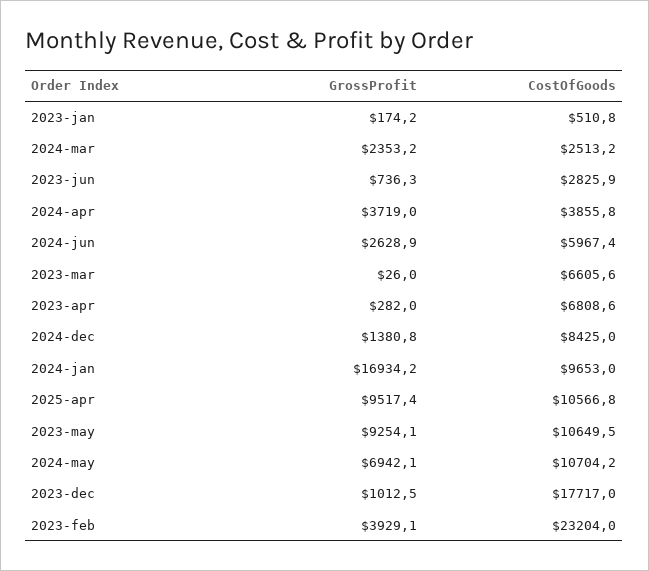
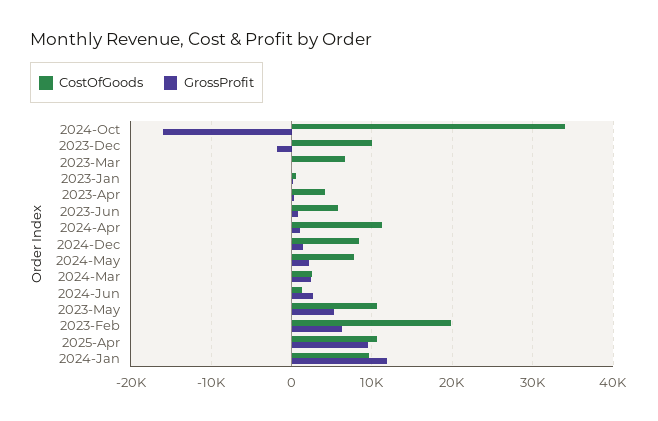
CostOfGoods, 2023-jun: 2825.9 -> 6000
GrossProfit, 2024-apr: 3719 -> 1000
CostOfGoods, 2024-apr: 3855.8 -> 11000
CostOfGoods, 2024-jun: 5967.4 -> 1000
CostOfGoods, 2023-apr: 6808.6 -> 4000
GrossProfit, 2024-jan: 16934.2 -> 12000
GrossProfit, 2023-may: 9254.1 -> 5000
GrossProfit, 2024-may: 6942.1 -> 2000
CostOfGoods, 2024-may: 10704.2 -> 8000
GrossProfit, 2023-dec: 1012.5 -> -2000
CostOfGoods, 2023-dec: 17717 -> 10000
GrossProfit, 2023-feb: 3929.1 -> 6000
CostOfGoods, 2023-feb: 23204 -> 20000
CostOfGoods, 2024-Oct: none -> 34000
GrossProfit, 2024-Oct: none -> -16000

